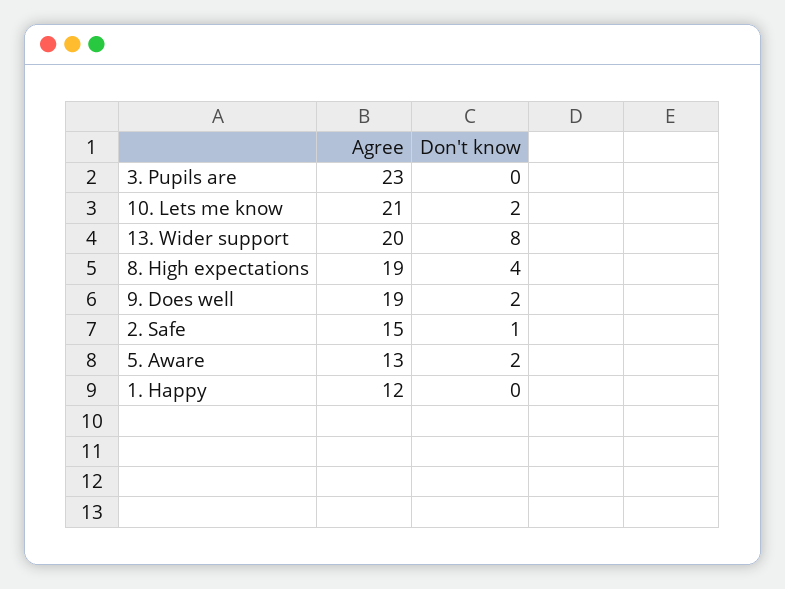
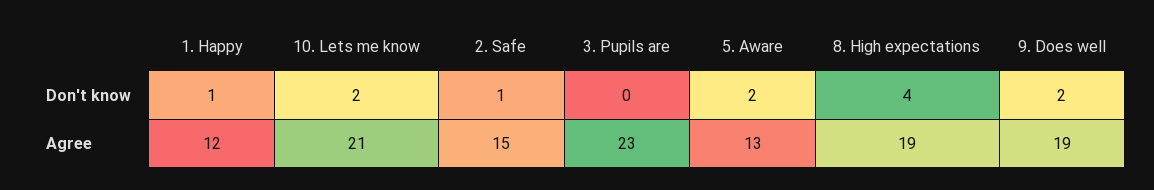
Agree, 13. Wider support: 20 -> none
Don't know, 13. Wider support: 8 -> none
Don't know, 1. Happy: 0 -> 1

